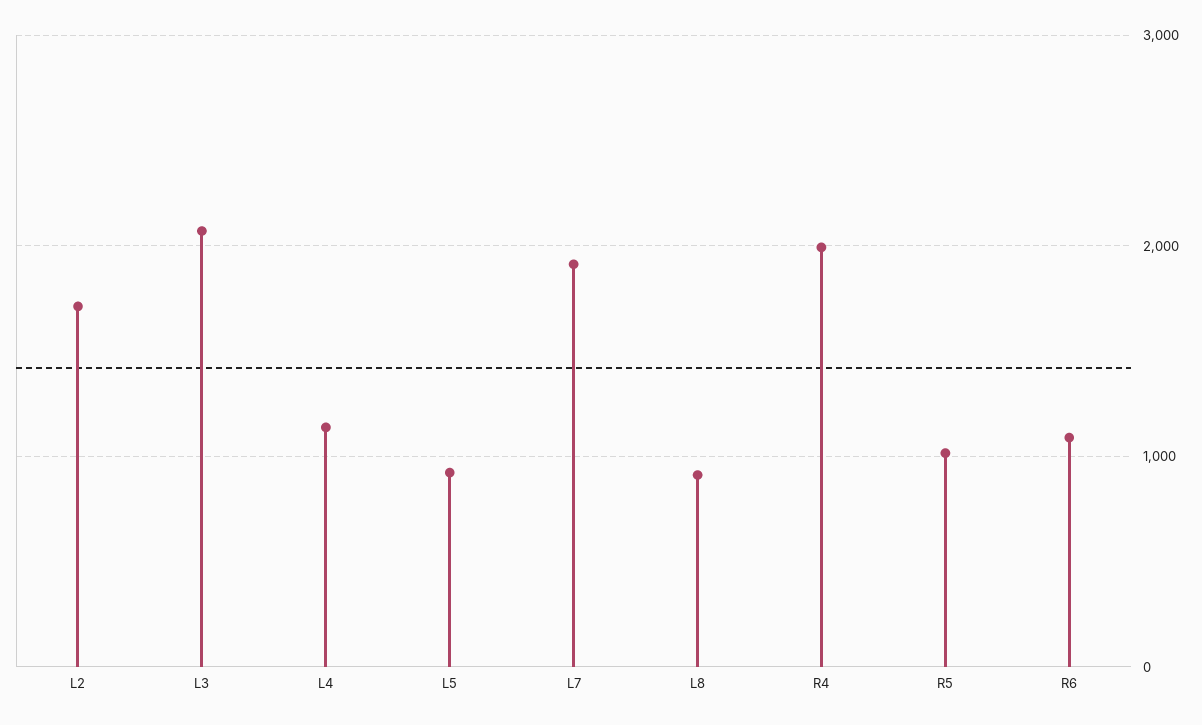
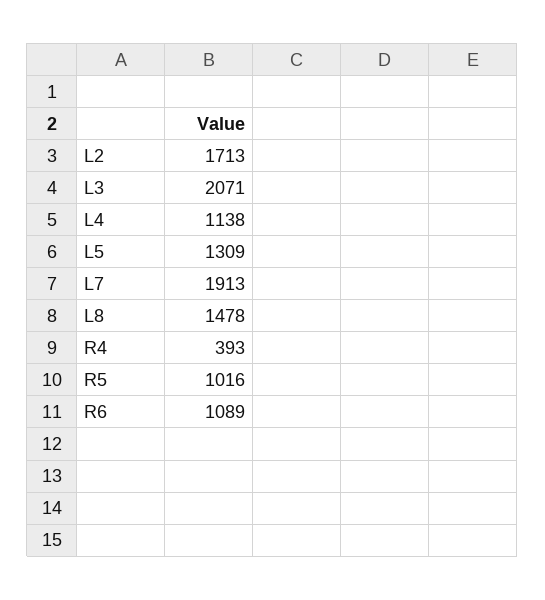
L5: 900 -> 1309
L8: 900 -> 1478
R4: 2000 -> 393

